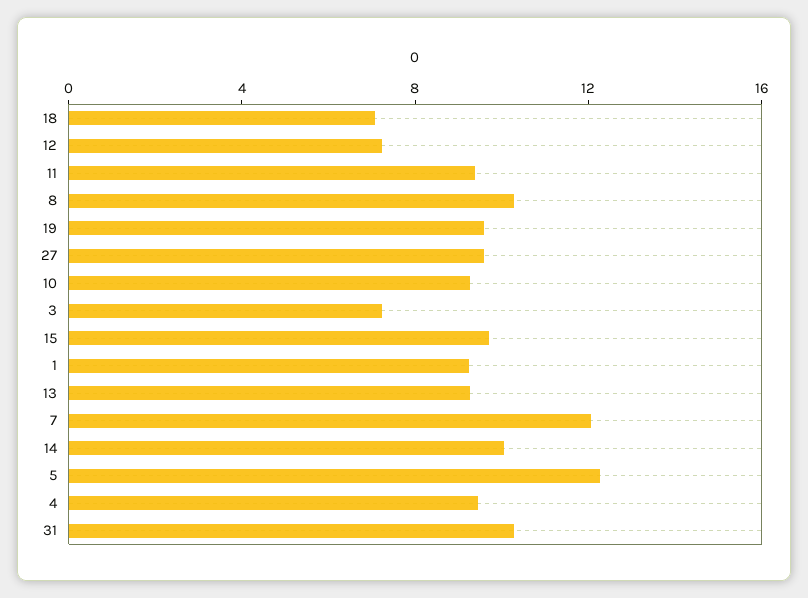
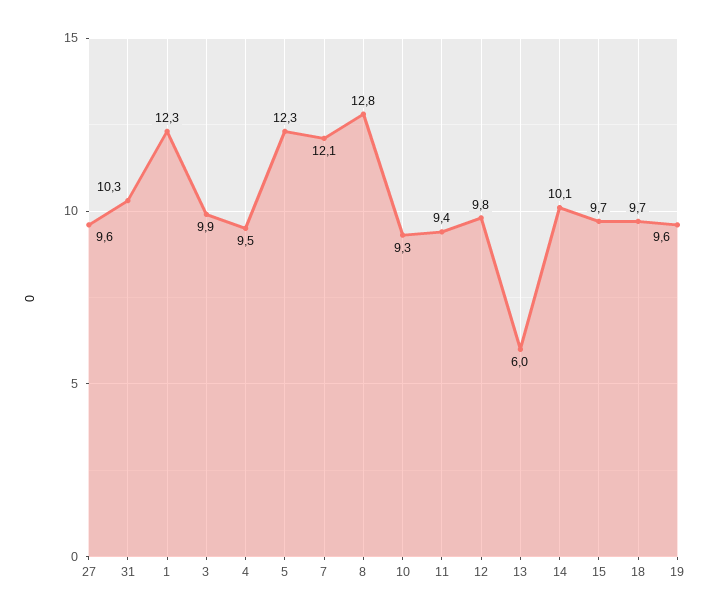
18: 7 -> 9.7
12: 7 -> 9.8
8: 10 -> 12.8
3: 7 -> 9.9
1: 9 -> 12.3
13: 9 -> 6

